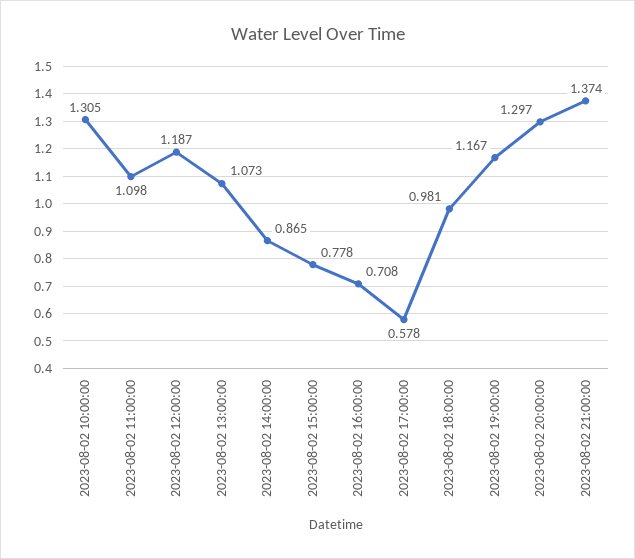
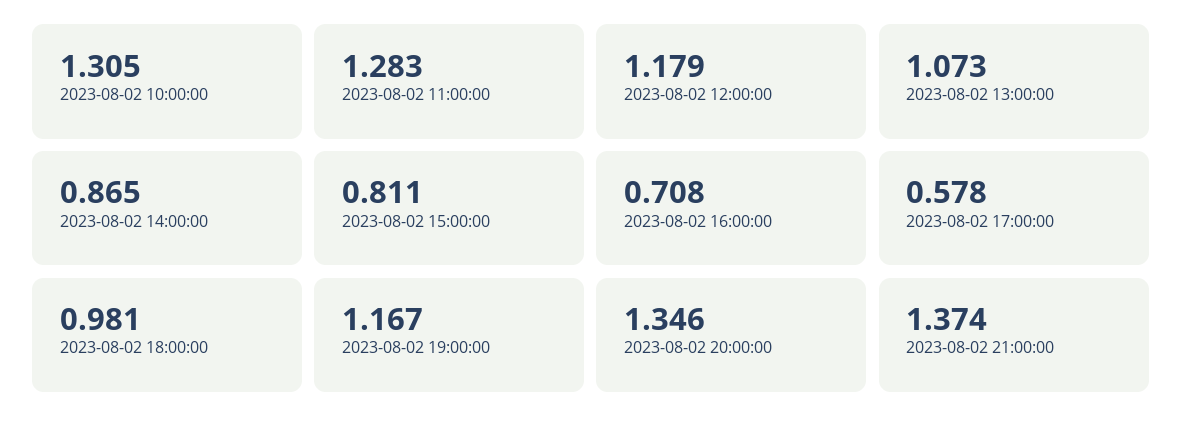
2023-08-02 11:00:00: 1.098 -> 1.283
2023-08-02 12:00:00: 1.187 -> 1.179
2023-08-02 15:00:00: 0.778 -> 0.811
2023-08-02 20:00:00: 1.297 -> 1.346

